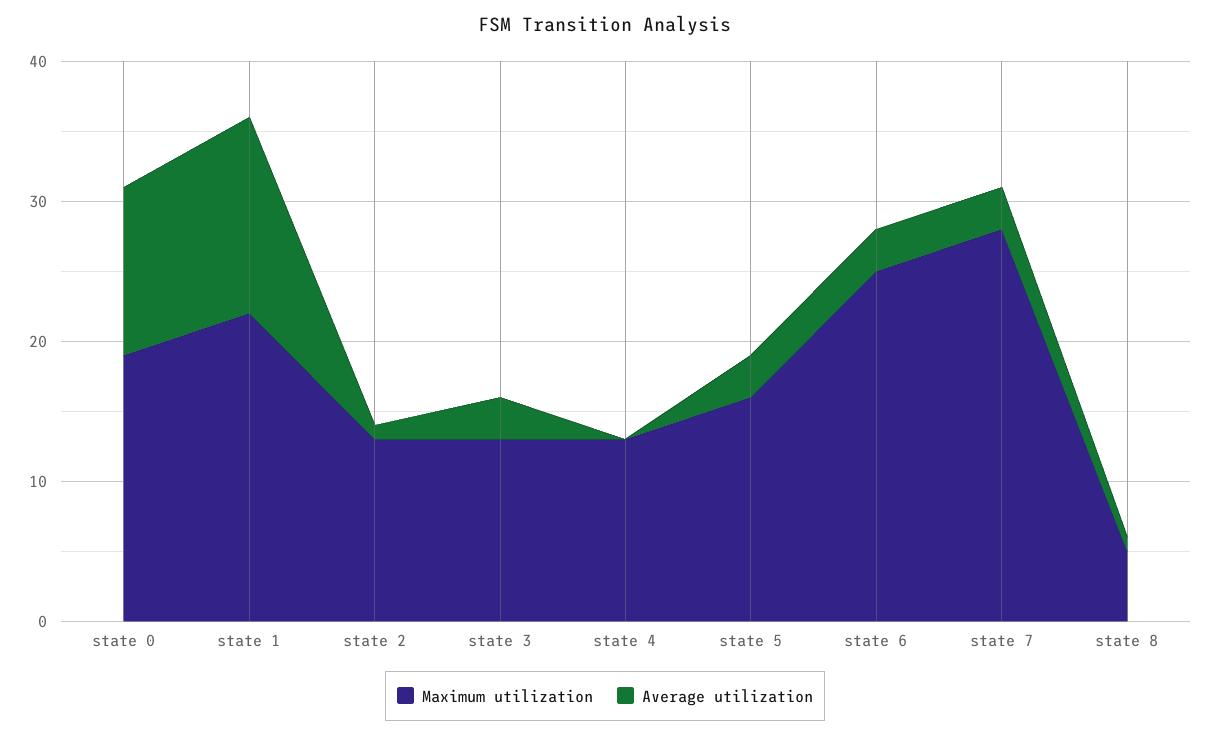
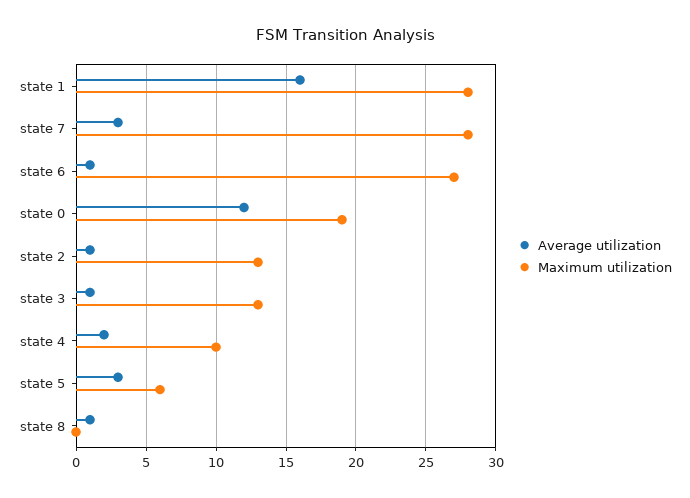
Maximum utilization, state 1: 22 -> 28
Average utilization, state 1: 14 -> 16
Average utilization, state 3: 3 -> 1
Maximum utilization, state 4: 13 -> 10
Average utilization, state 4: 0 -> 2
Maximum utilization, state 5: 16 -> 6
Maximum utilization, state 6: 25 -> 27
Average utilization, state 6: 3 -> 1
Maximum utilization, state 8: 5 -> 0

